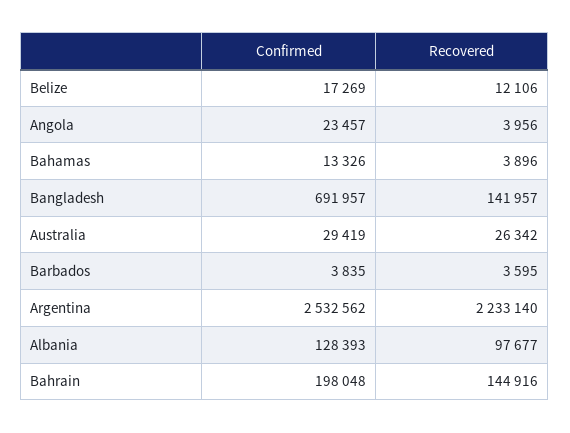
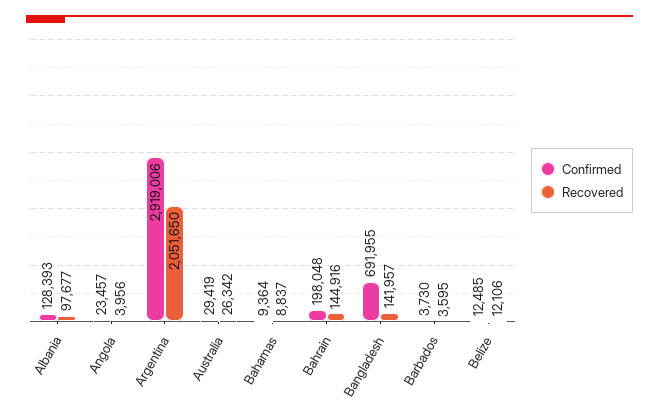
Confirmed, Belize: 17269 -> 12485
Confirmed, Bahamas: 13326 -> 9364
Recovered, Bahamas: 3896 -> 8837
Confirmed, Bangladesh: 691957 -> 691955
Confirmed, Barbados: 3835 -> 3730
Confirmed, Argentina: 2532562 -> 2919006
Recovered, Argentina: 2233140 -> 2051650

